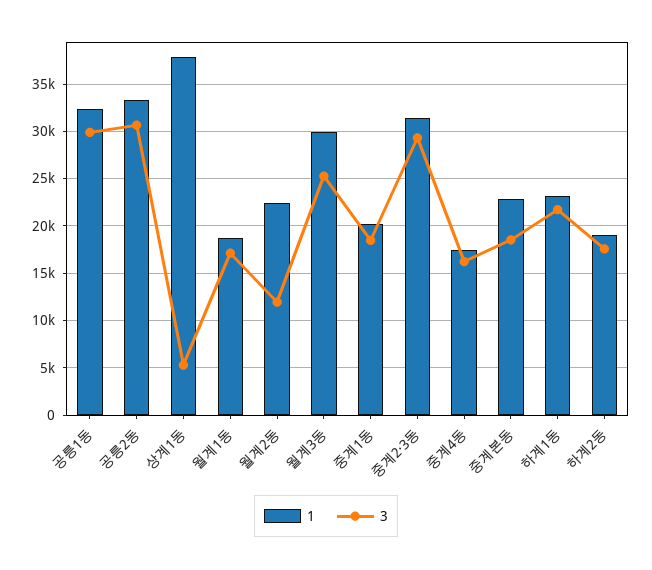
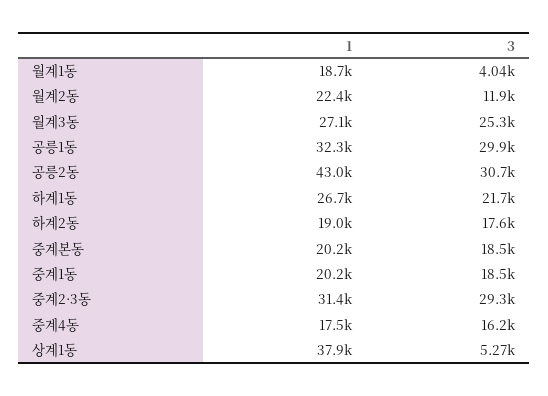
1, 공릉2동: 33000 -> 43000
3, 월계1동: 17000 -> 4040
1, 월계3동: 30000 -> 27100
1, 중계본동: 23000 -> 20200
1, 하계1동: 23000 -> 26700

